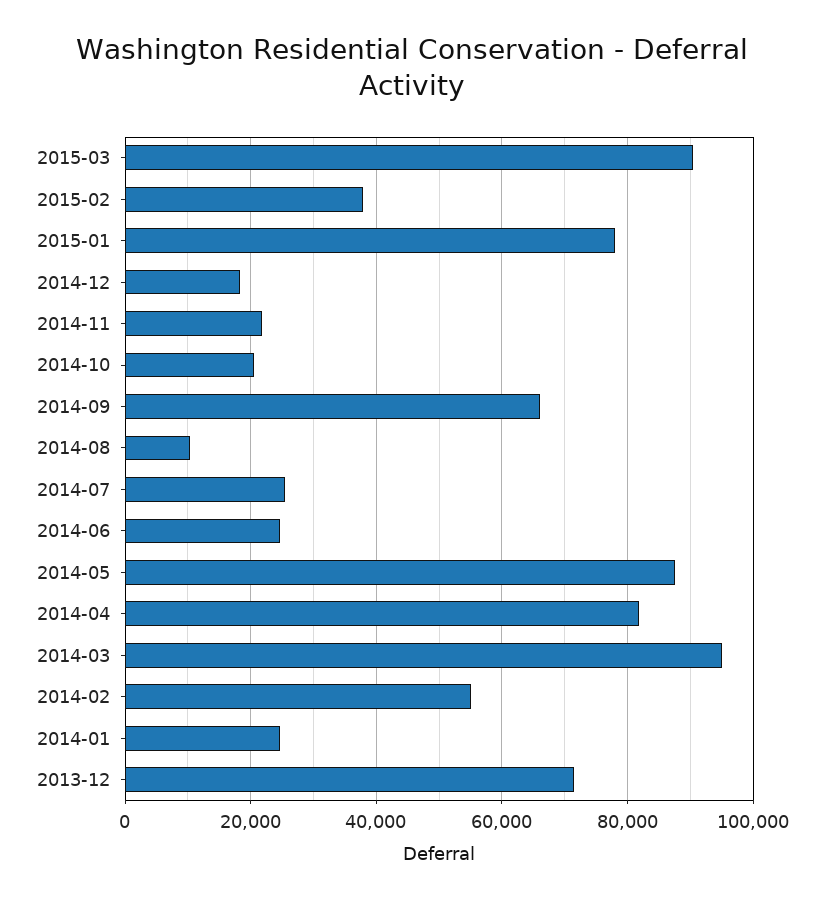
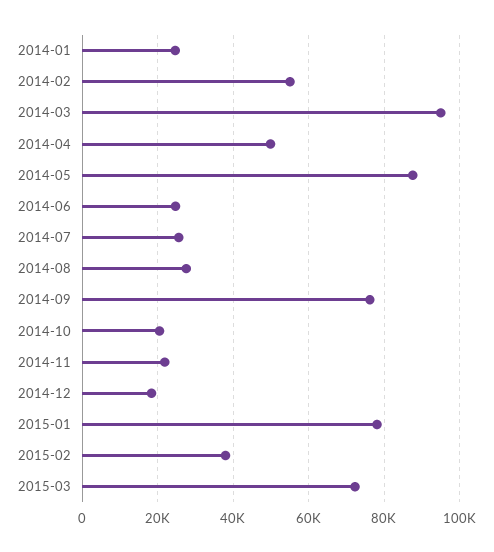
2015-03: 90000 -> 72000
2014-09: 66000 -> 76000
2014-08: 10000 -> 28000
2014-04: 82000 -> 50000
2013-12: 72000 -> none

